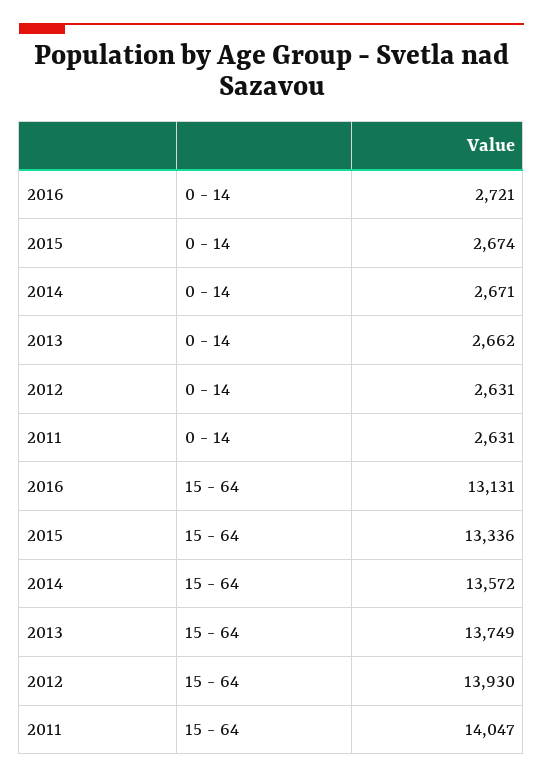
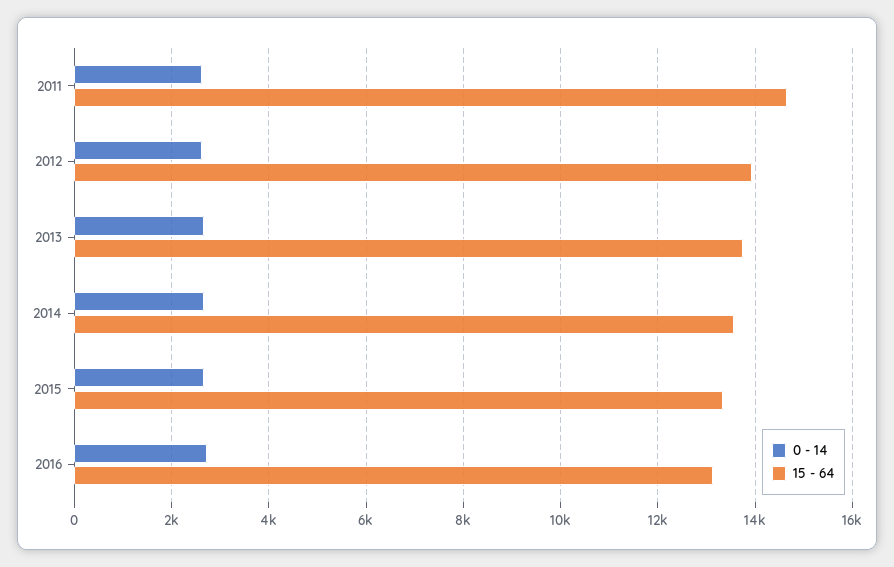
15 - 64, 2011: 14047 -> 14600

